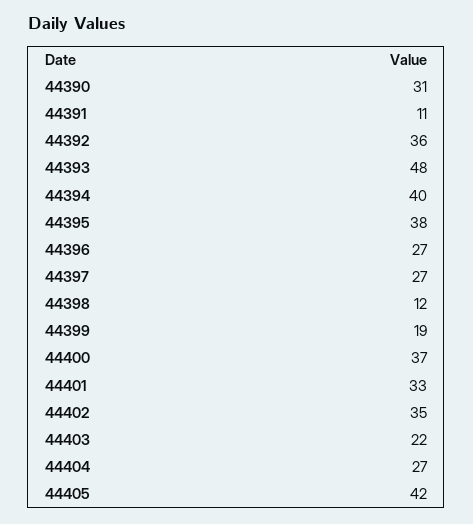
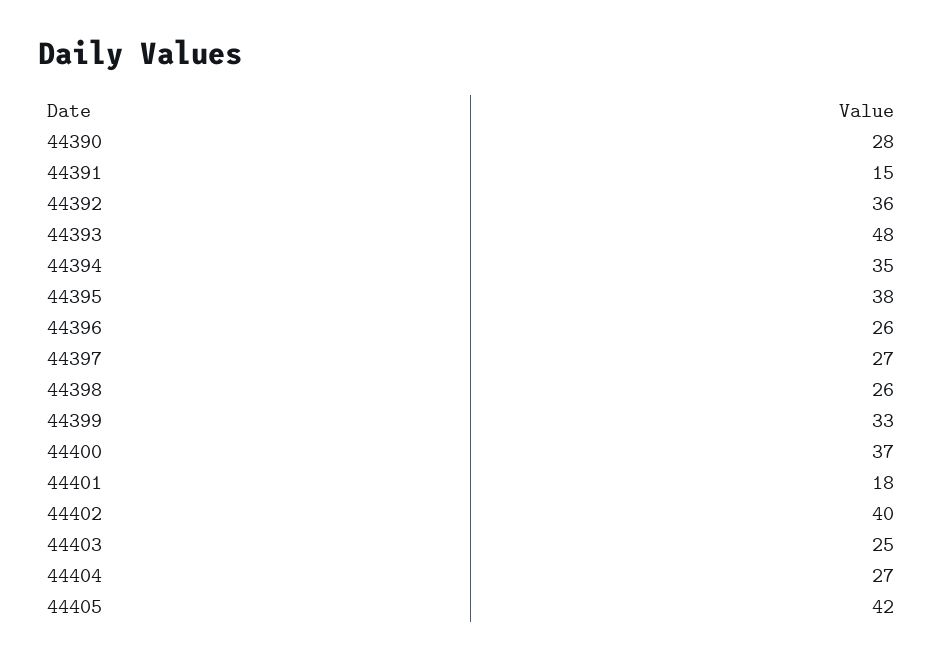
44390: 31 -> 28
44391: 11 -> 15
44394: 40 -> 35
44396: 27 -> 26
44398: 12 -> 26
44399: 19 -> 33
44401: 33 -> 18
44402: 35 -> 40
44403: 22 -> 25

